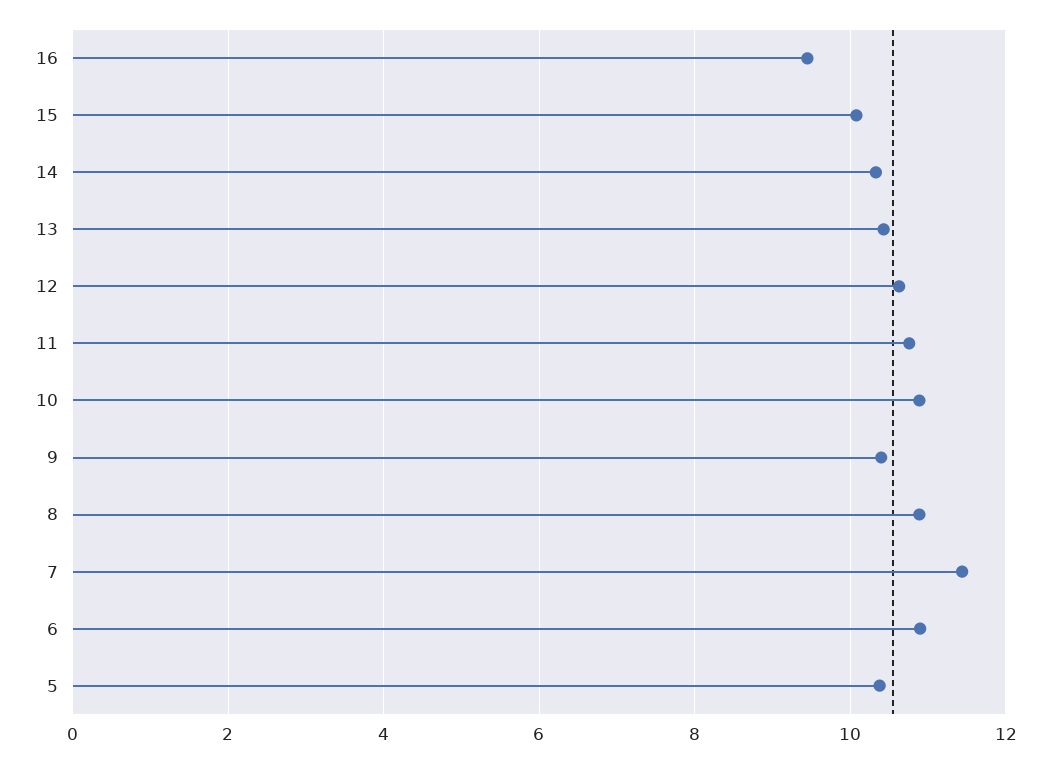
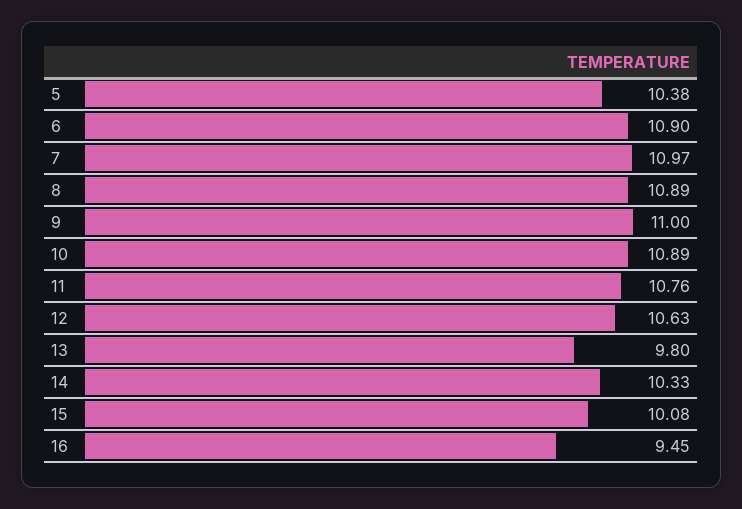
13: 10.4 -> 9.8
9: 10.4 -> 11
7: 11.4 -> 10.97

